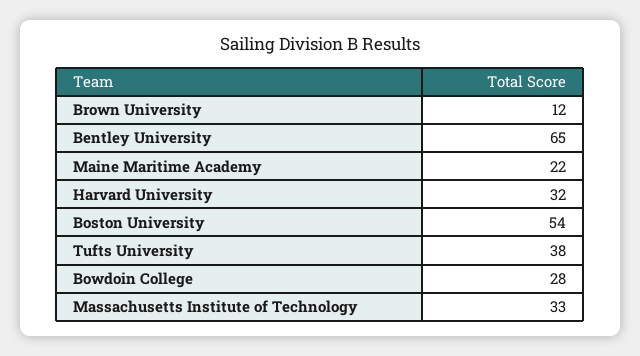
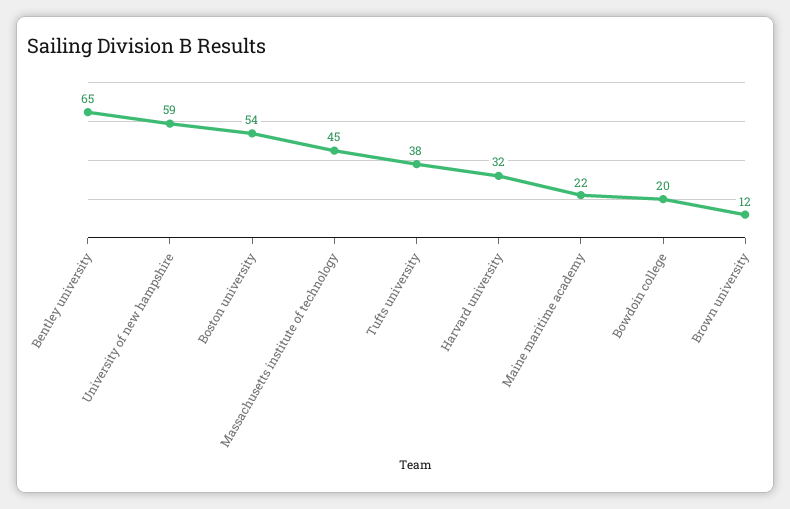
Bowdoin College: 28 -> 20
Massachusetts Institute of Technology: 33 -> 45
University of new hampshire: none -> 59

